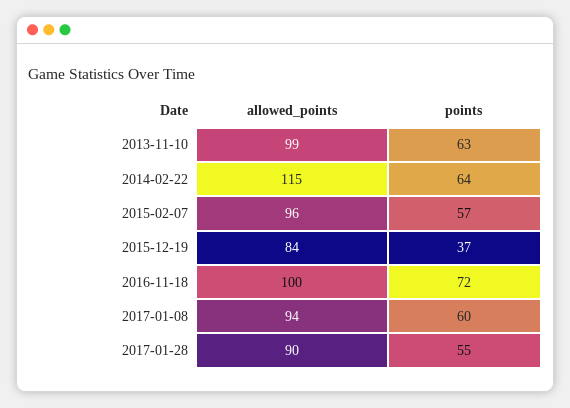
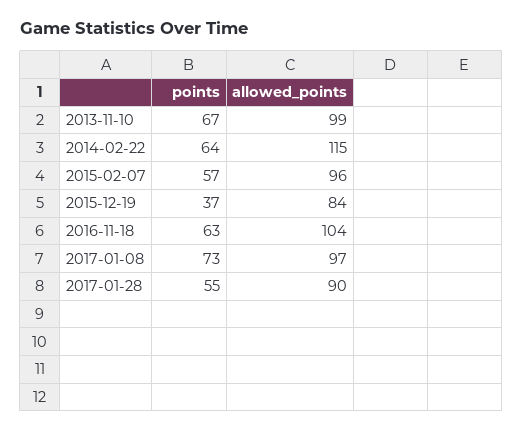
points, 2013-11-10: 63 -> 67
allowed_points, 2016-11-18: 100 -> 104
points, 2016-11-18: 72 -> 63
allowed_points, 2017-01-08: 94 -> 97
points, 2017-01-08: 60 -> 73

